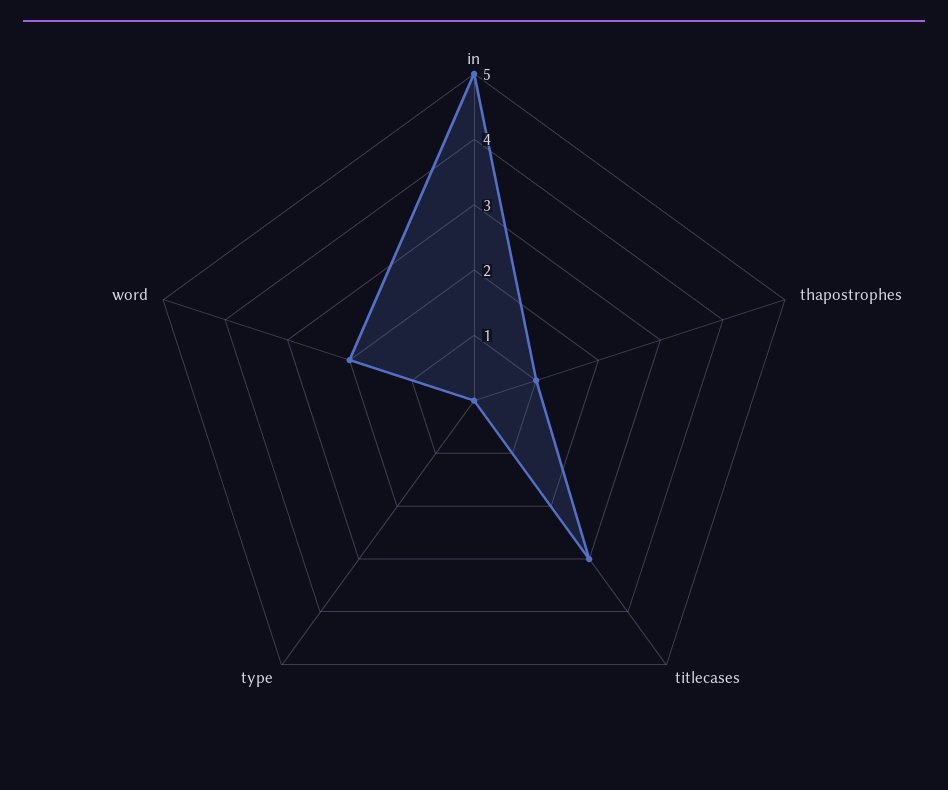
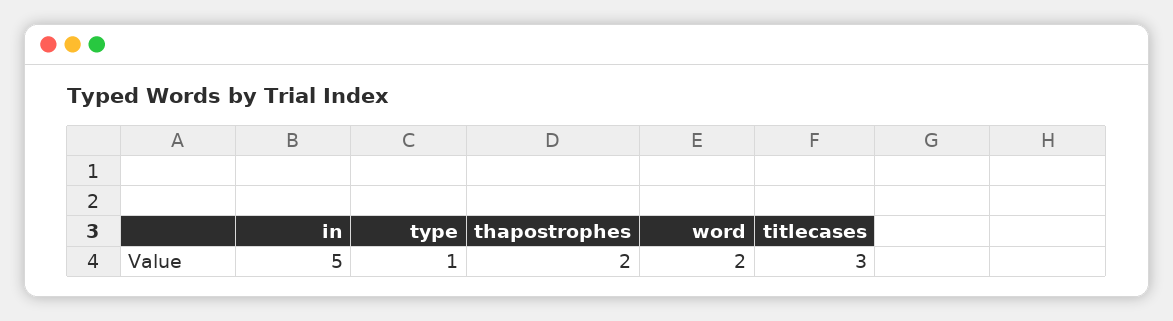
thapostrophes: 1 -> 2
type: 0 -> 1

